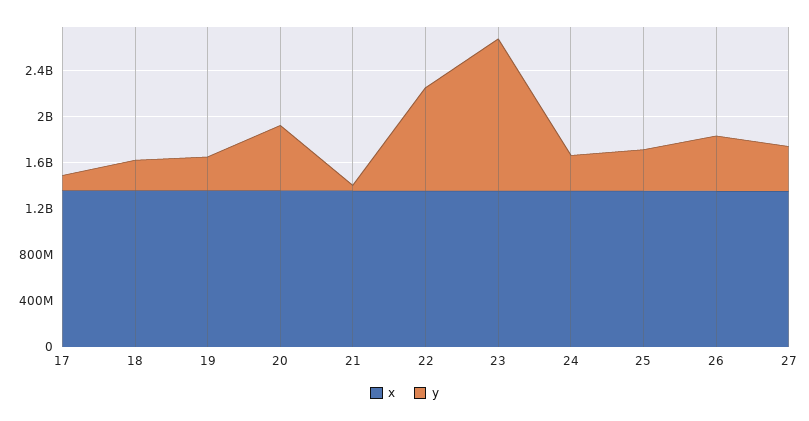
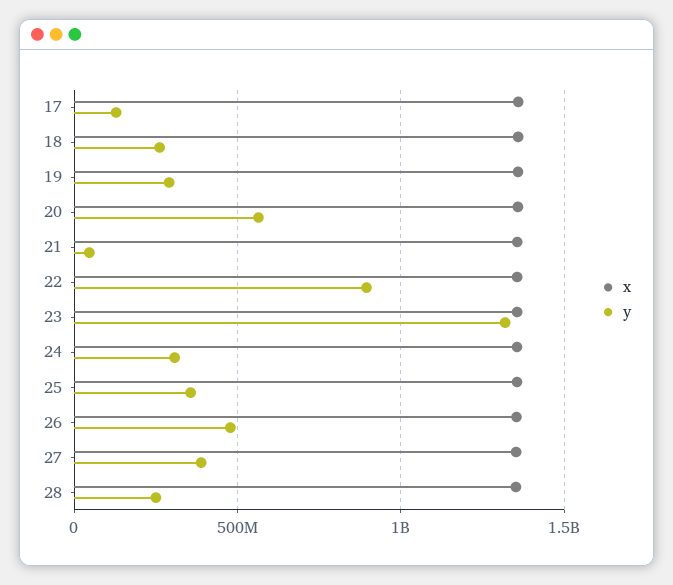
x, 28: none -> 1350000000
y, 28: none -> 250000000

